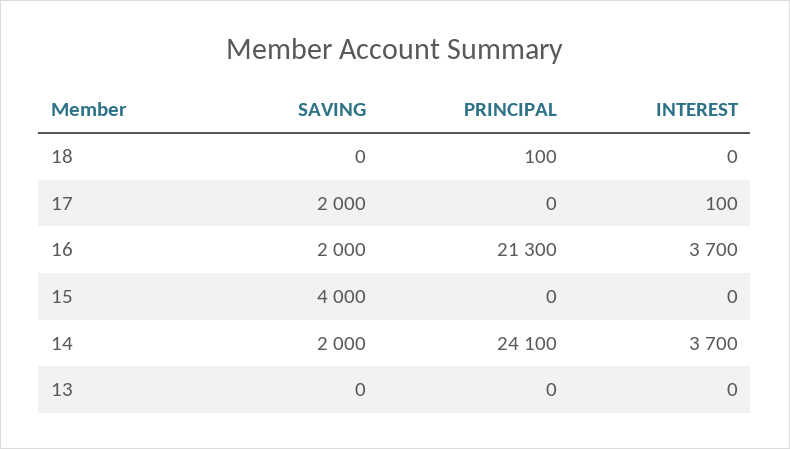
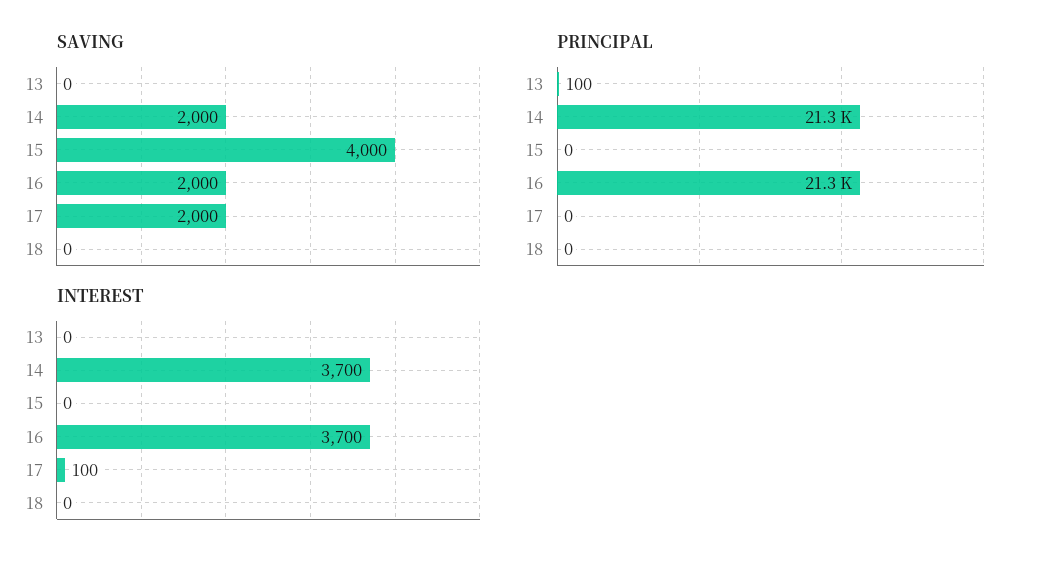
PRINCIPAL, 18: 100 -> 0
PRINCIPAL, 14: 24100 -> 21300
PRINCIPAL, 13: 0 -> 100

